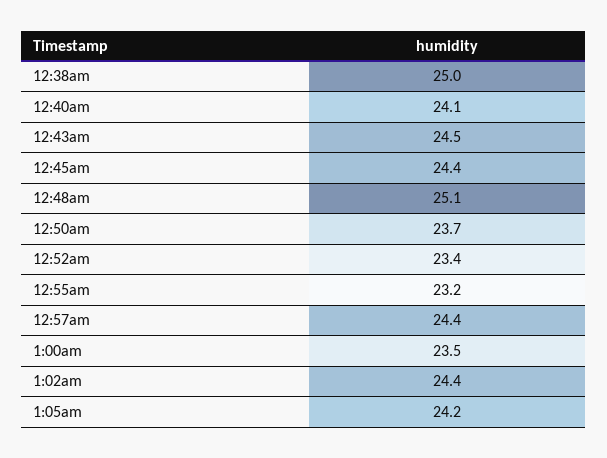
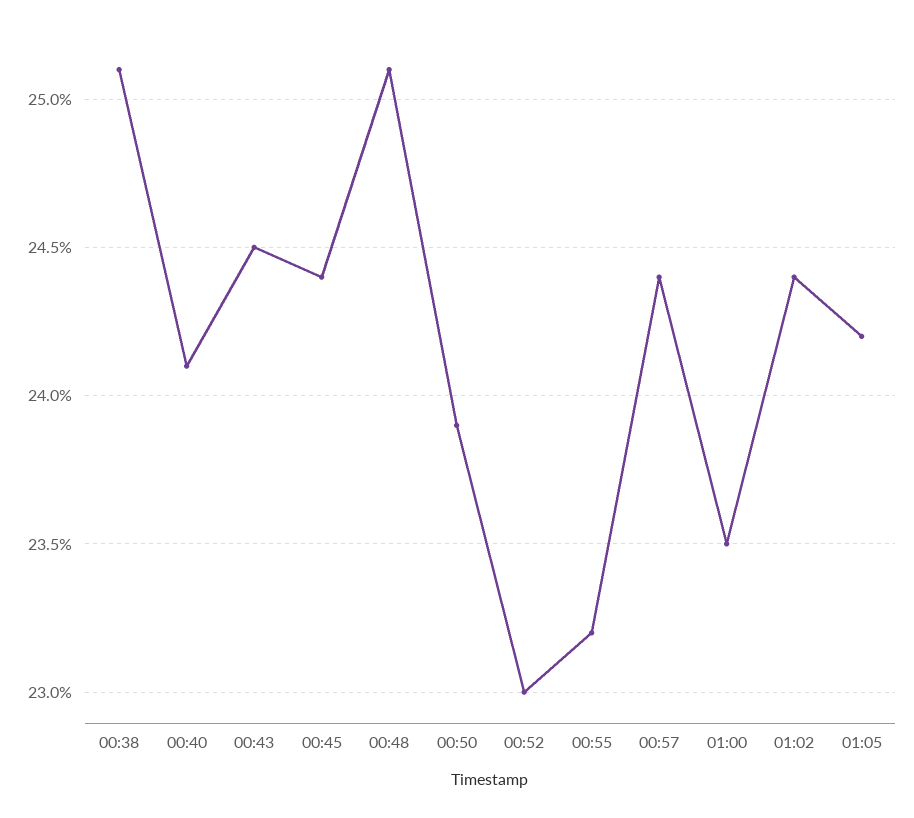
12:38am: 25 -> 25.1
12:50am: 23.7 -> 23.9
12:52am: 23.4 -> 23

